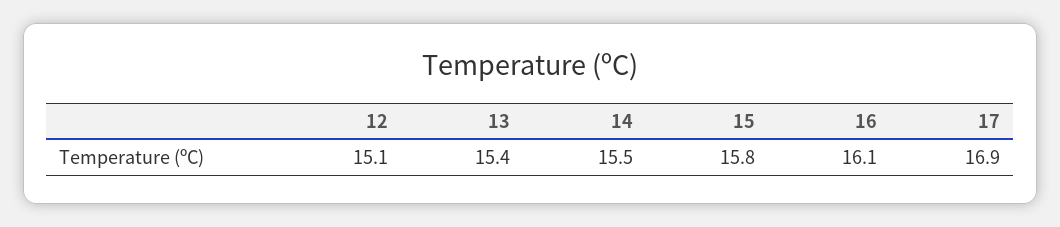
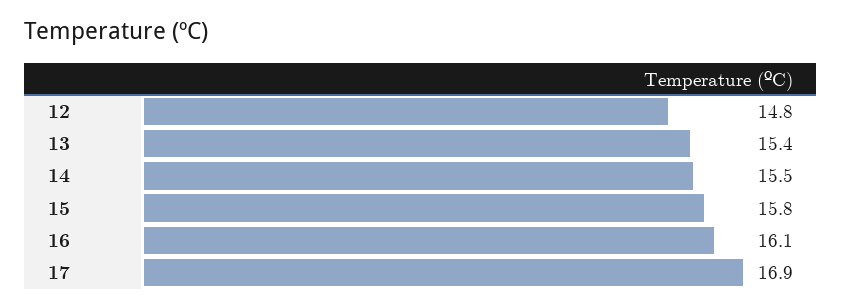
12: 15.1 -> 14.8

